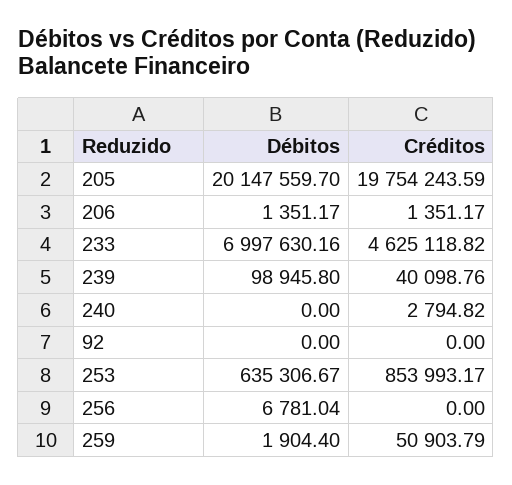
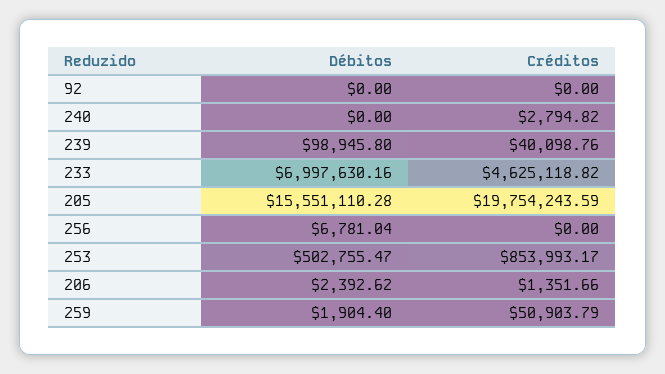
Débitos, 205: 20147559.7 -> 15551110.28
Débitos, 206: 1351.17 -> 2392.62
Créditos, 206: 1351.17 -> 1351.66
Débitos, 253: 635306.67 -> 502755.47

